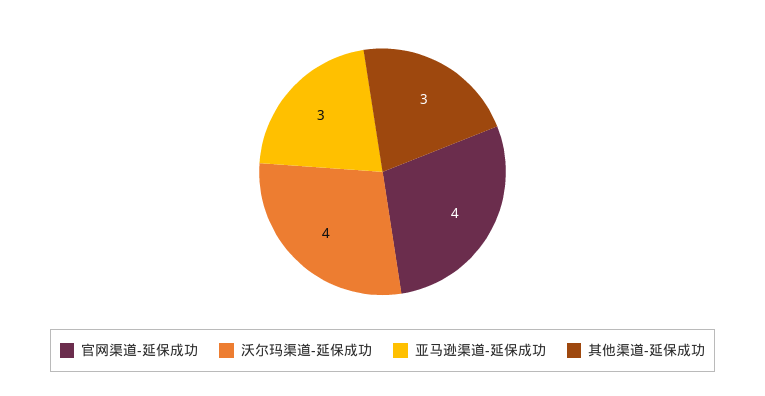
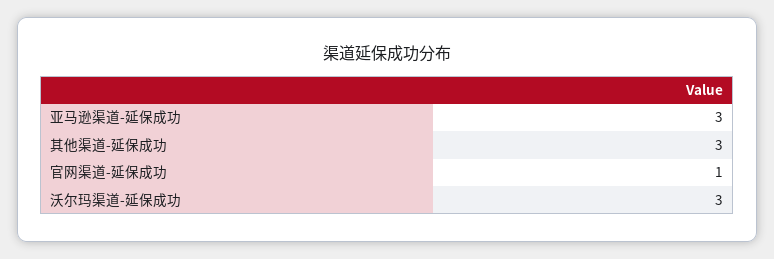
官网渠道-延保成功: 4 -> 1
沃尔玛渠道-延保成功: 4 -> 3

